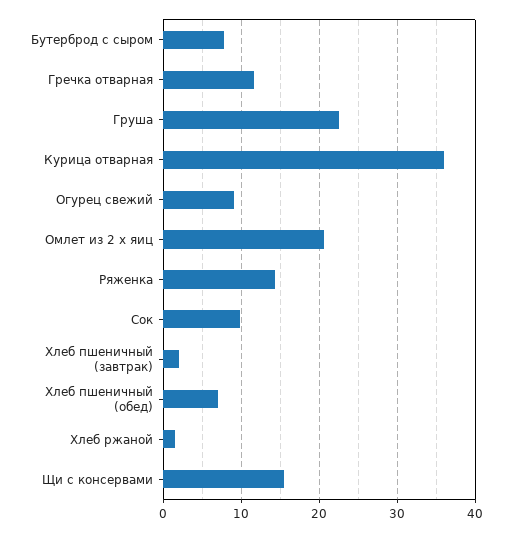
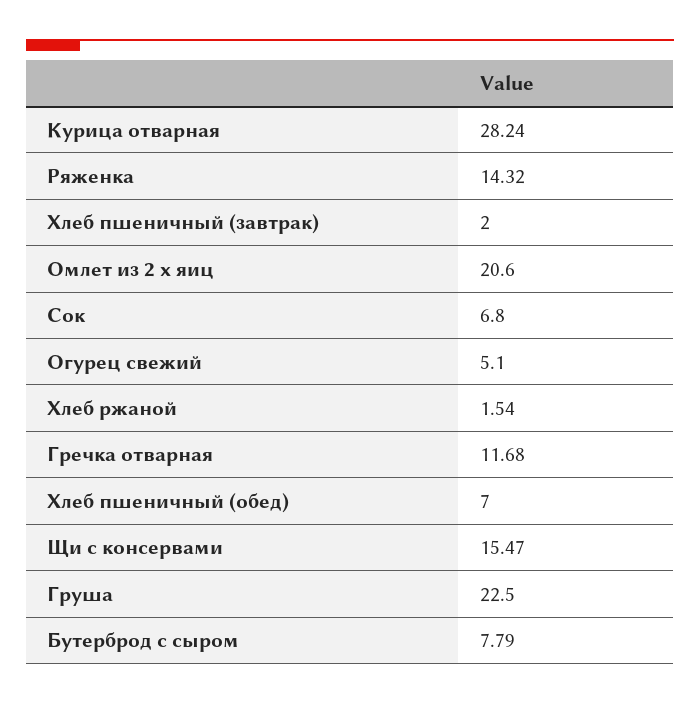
Курица отварная: 36 -> 28.24
Огурец свежий: 9 -> 5.1
Сок: 10 -> 6.8

